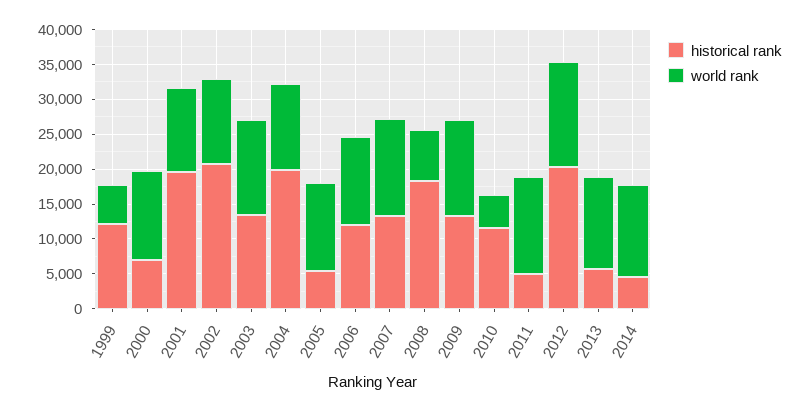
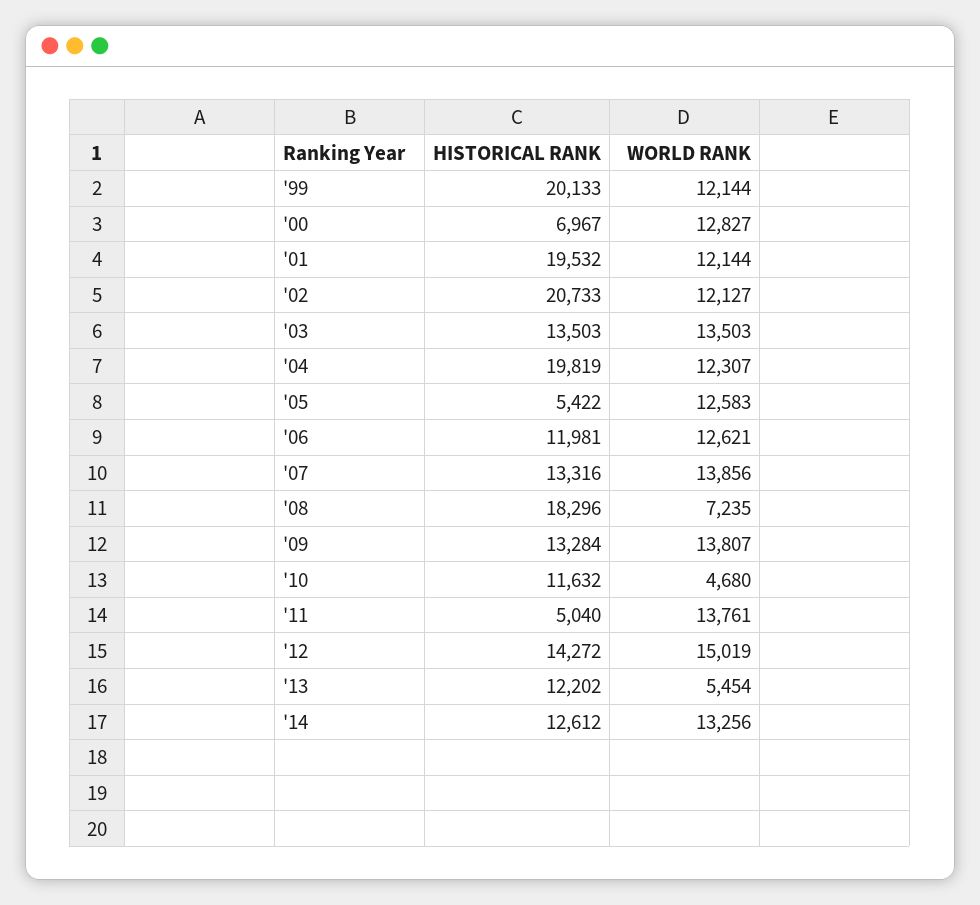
historical rank, 1999: 12500 -> 20133
world rank, 1999: 5000 -> 12144
historical rank, 2012: 20000 -> 14272
historical rank, 2013: 5000 -> 12202
world rank, 2013: 12500 -> 5454
historical rank, 2014: 5000 -> 12612

